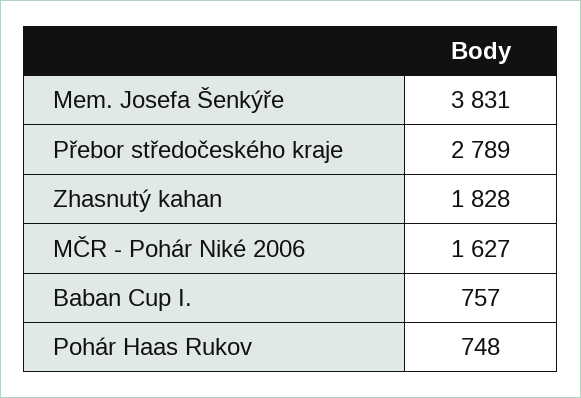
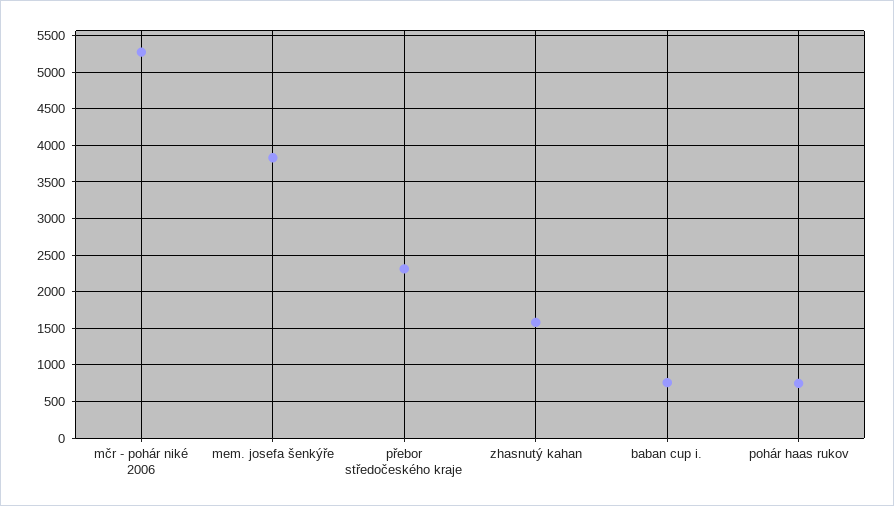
Přebor středočeského kraje: 2789 -> 2300
Zhasnutý kahan: 1828 -> 1600
MČR - Pohár Niké 2006: 1627 -> 5300

